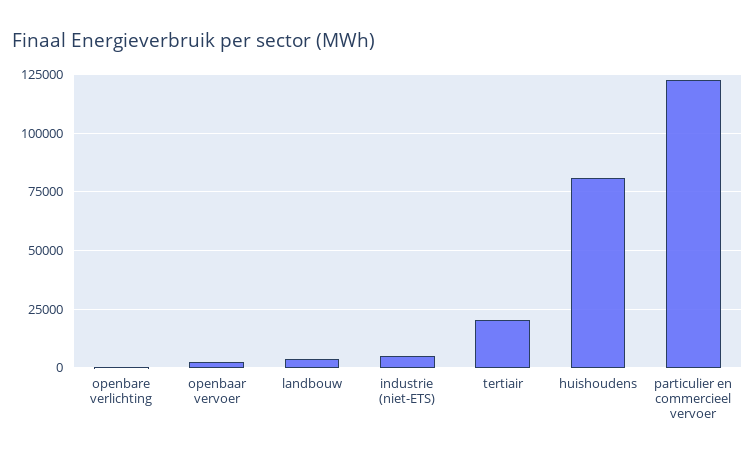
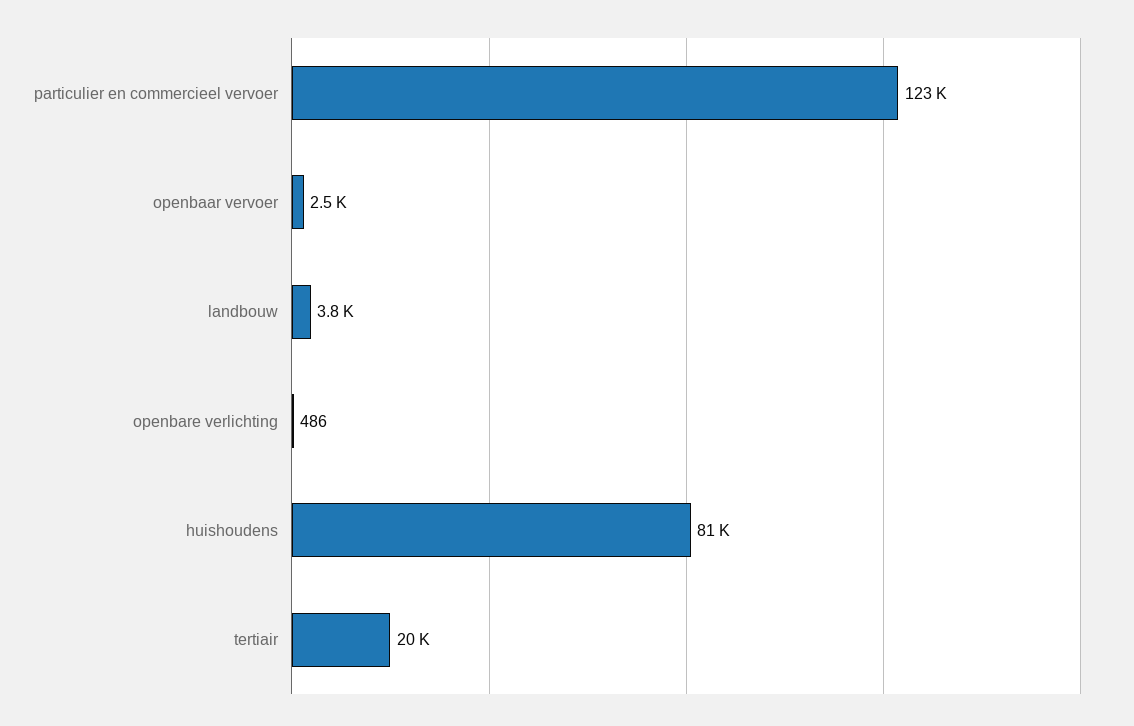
industrie (niet-ETS): 5000 -> none

